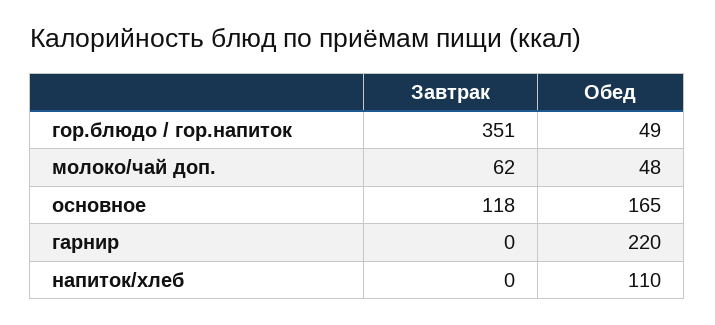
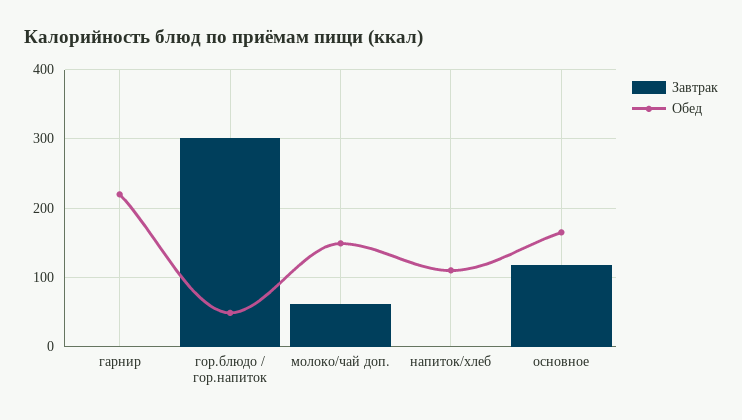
Завтрак, гор.блюдо / гор.напиток: 351 -> 300
Обед, молоко/чай доп.: 48 -> 150

